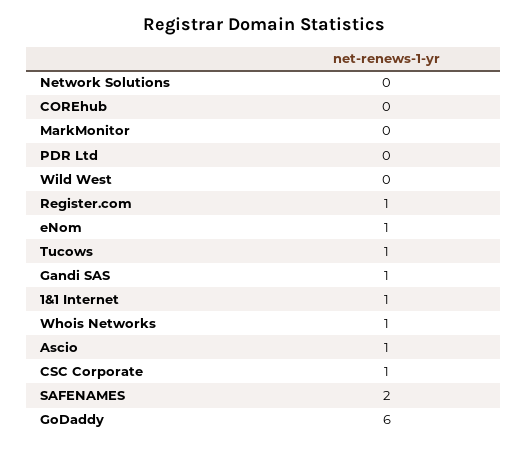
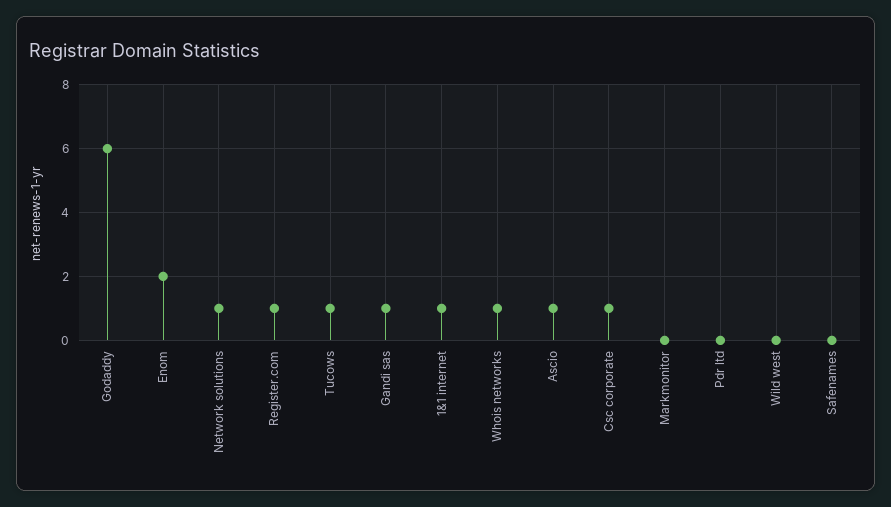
Network Solutions: 0 -> 1
COREhub: 0 -> none
eNom: 1 -> 2
SAFENAMES: 2 -> 0

